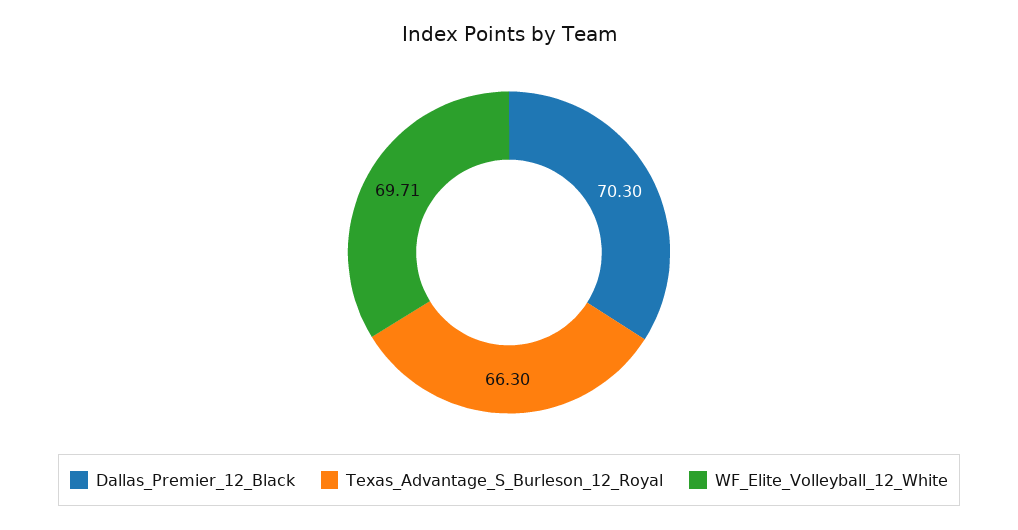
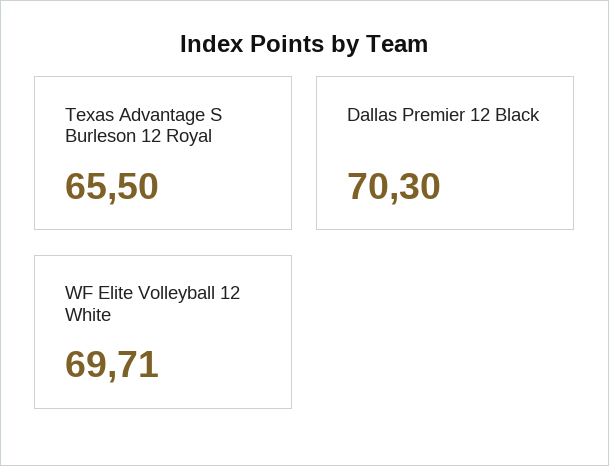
Texas_Advantage_S_Burleson_12_Royal: 66.3 -> 65.5

